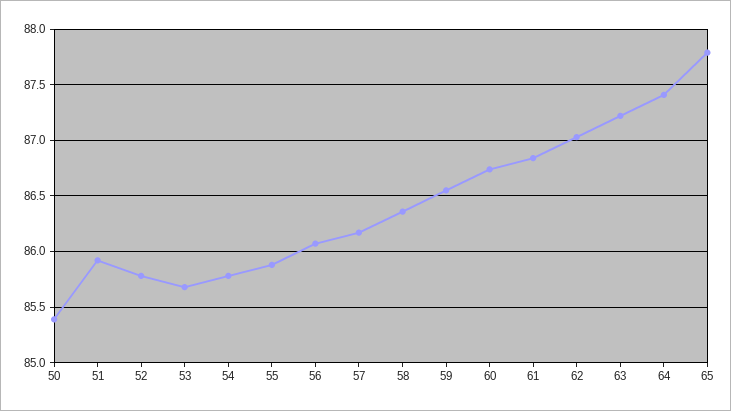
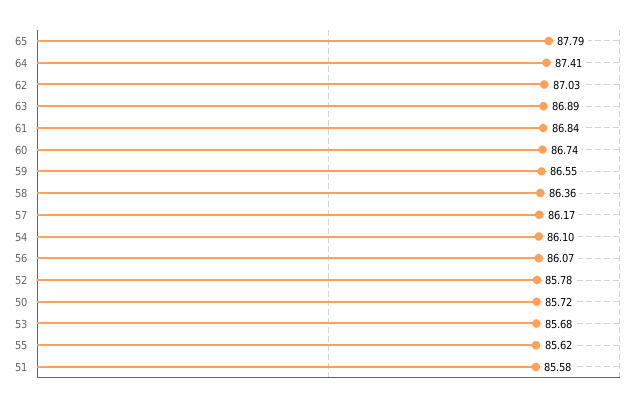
50: 85.4 -> 85.72
51: 85.9 -> 85.58
54: 85.8 -> 86.1
55: 85.9 -> 85.62
63: 87.2 -> 86.89

